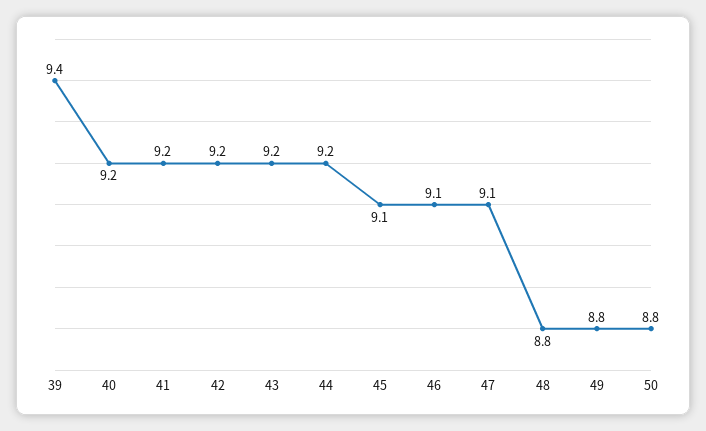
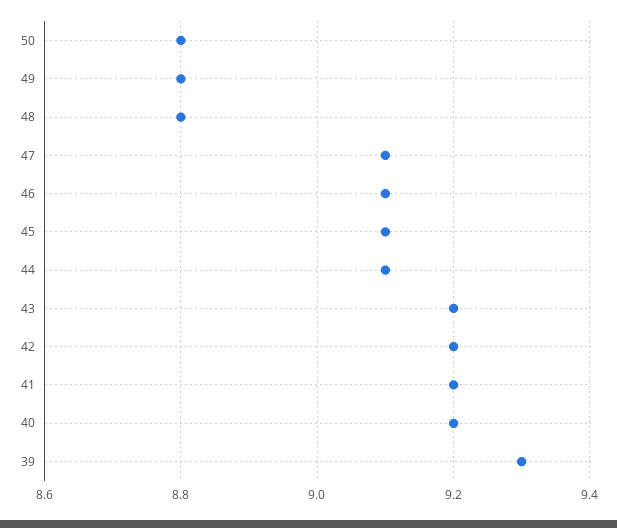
39: 9.4 -> 9.3
44: 9.2 -> 9.1

